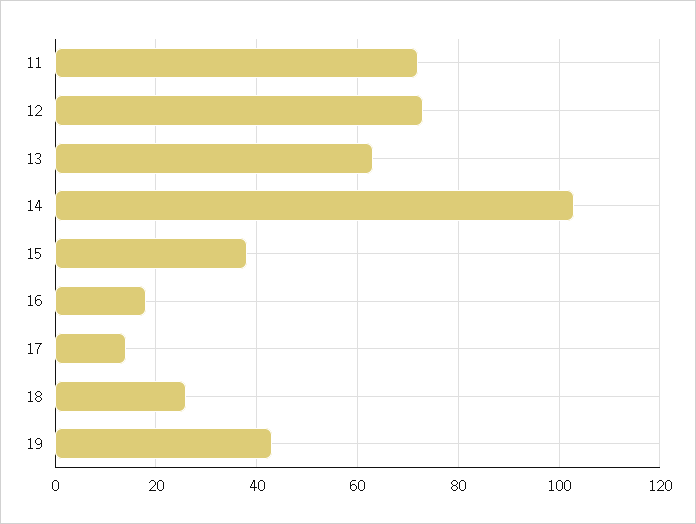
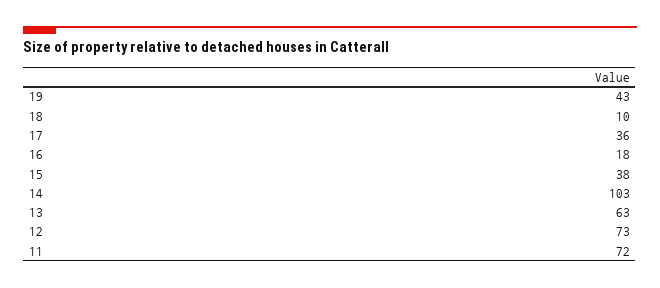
17: 15 -> 36
18: 25 -> 10

